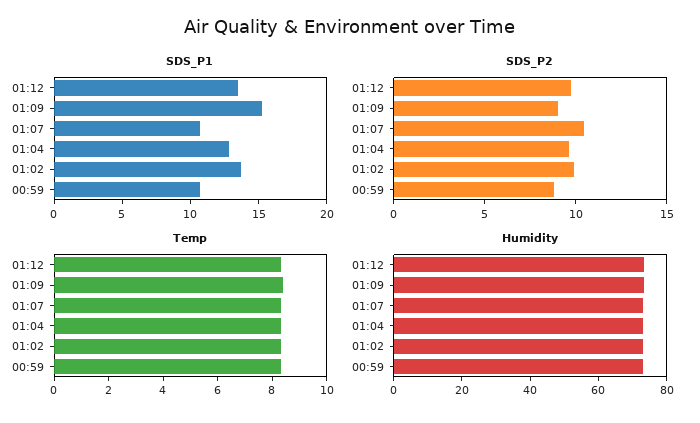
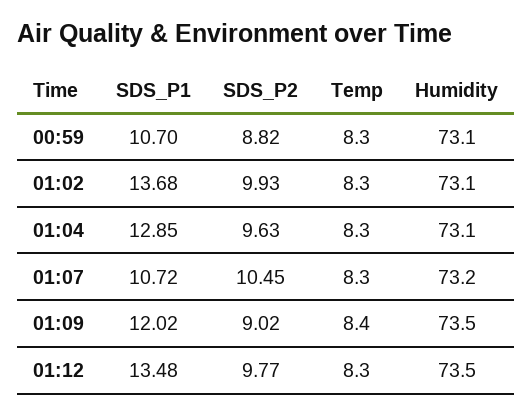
SDS_P1, 01:09: 15 -> 12.02

